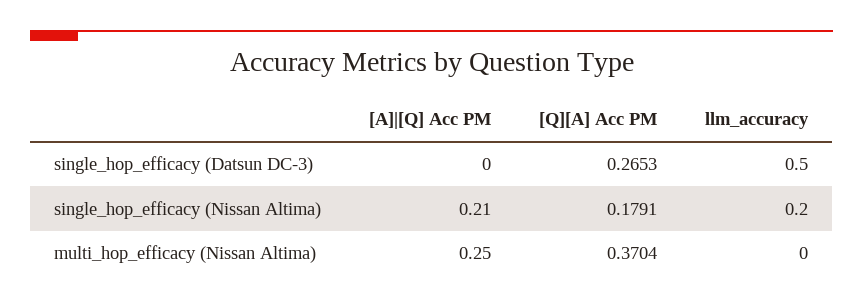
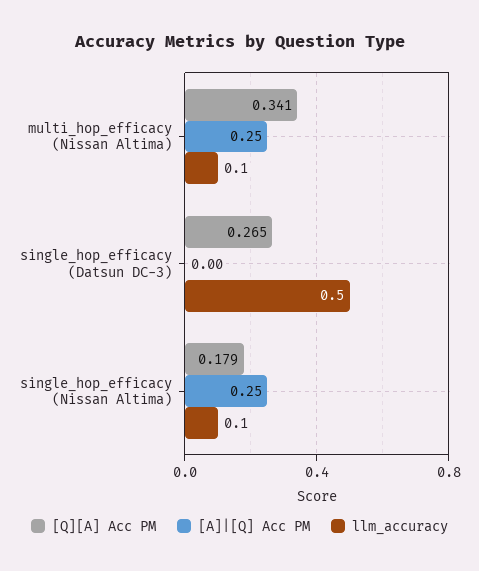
[A]|[Q] Acc PM, single_hop_efficacy (Nissan Altima): 0.21 -> 0.25
llm_accuracy, single_hop_efficacy (Nissan Altima): 0.2 -> 0.1
[Q][A] Acc PM, multi_hop_efficacy (Nissan Altima): 0.3704 -> 0.341
llm_accuracy, multi_hop_efficacy (Nissan Altima): 0 -> 0.1

